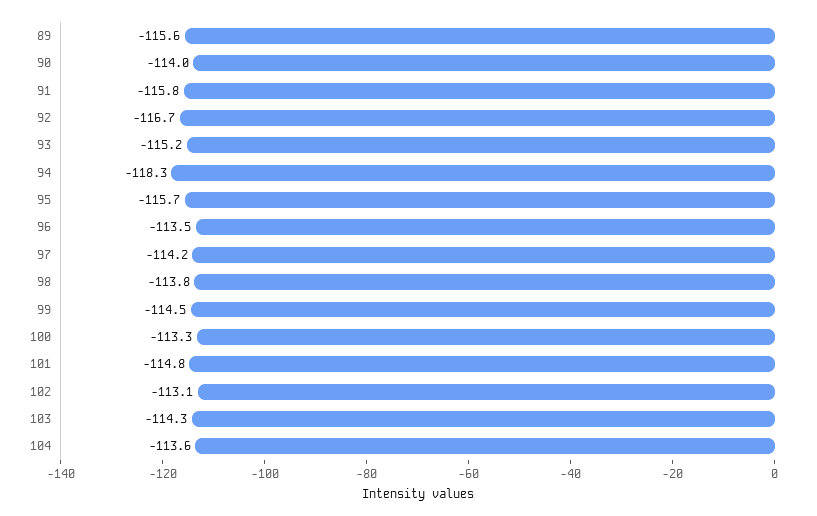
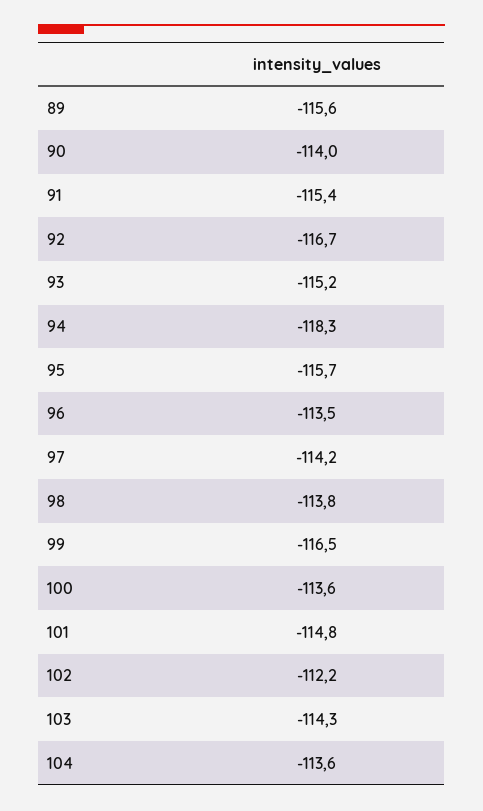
91: -115.8 -> -115.4
99: -114.5 -> -116.5
100: -113.3 -> -113.6
102: -113.1 -> -112.2

